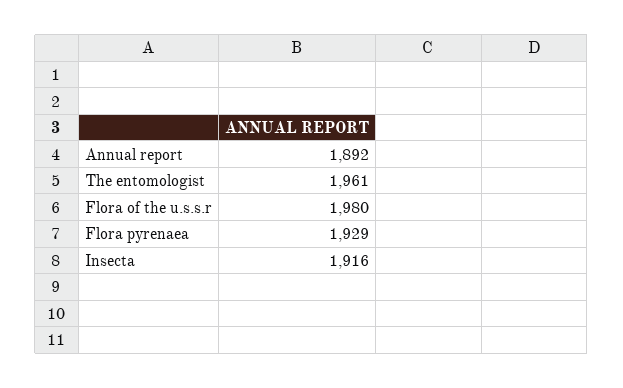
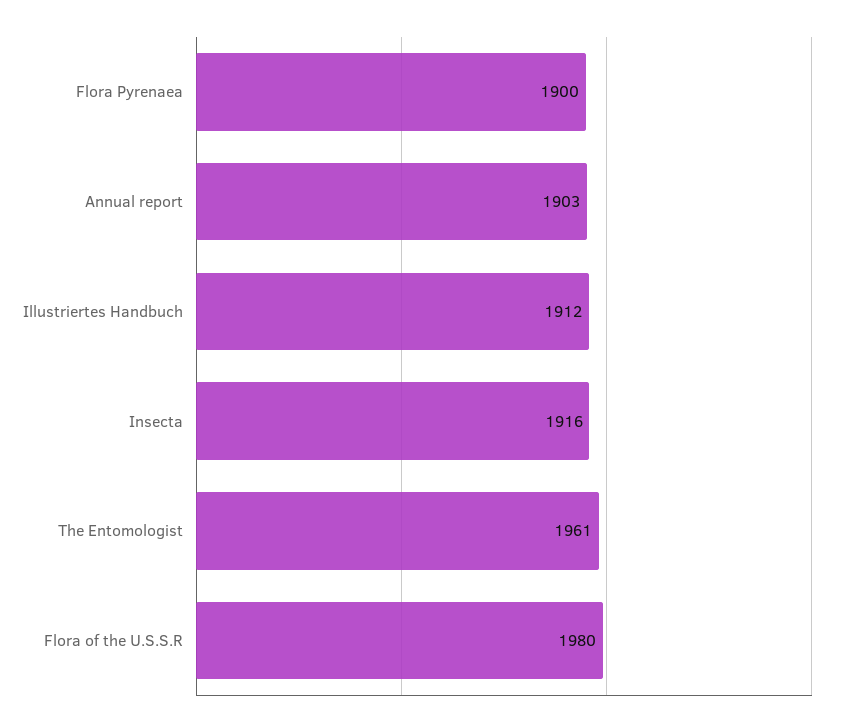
Annual report: 1892 -> 1903
Flora pyrenaea: 1929 -> 1900
Illustriertes Handbuch: none -> 1912

